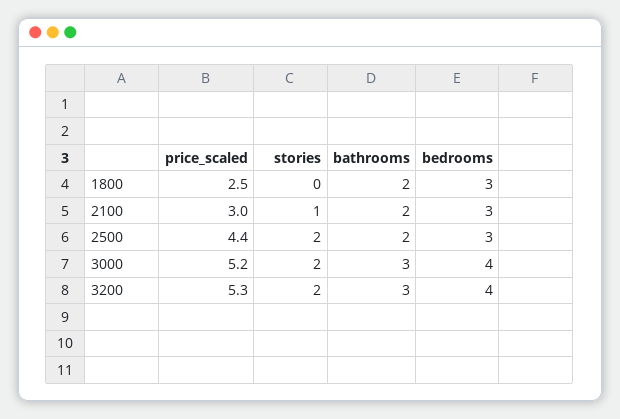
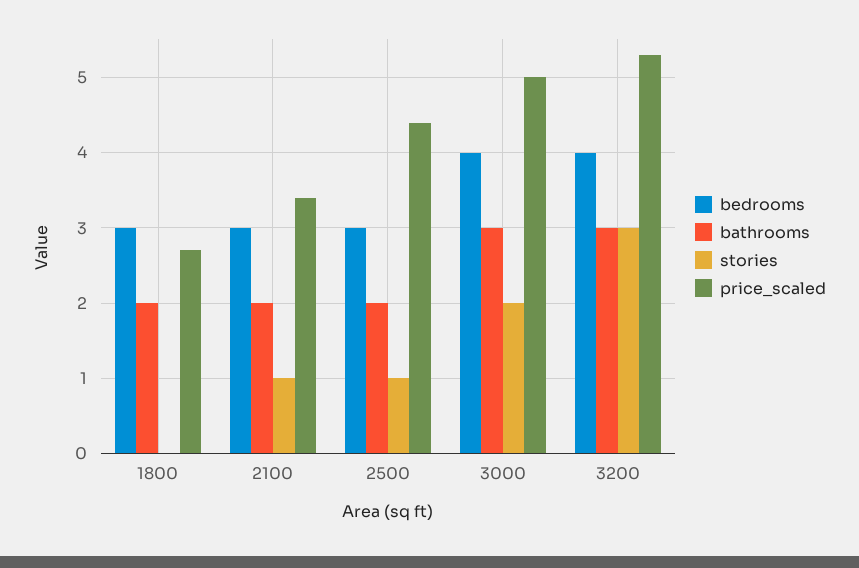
price_scaled, 1800: 2.5 -> 2.7
price_scaled, 2100: 3 -> 3.4
stories, 2500: 2 -> 1
price_scaled, 3000: 5.2 -> 5
stories, 3200: 2 -> 3

